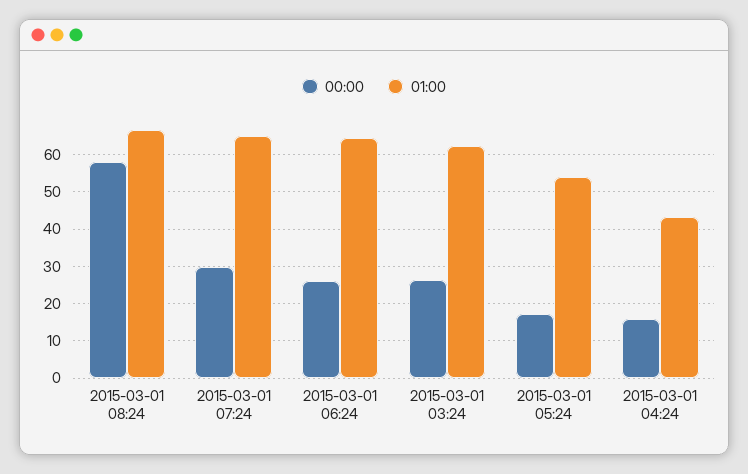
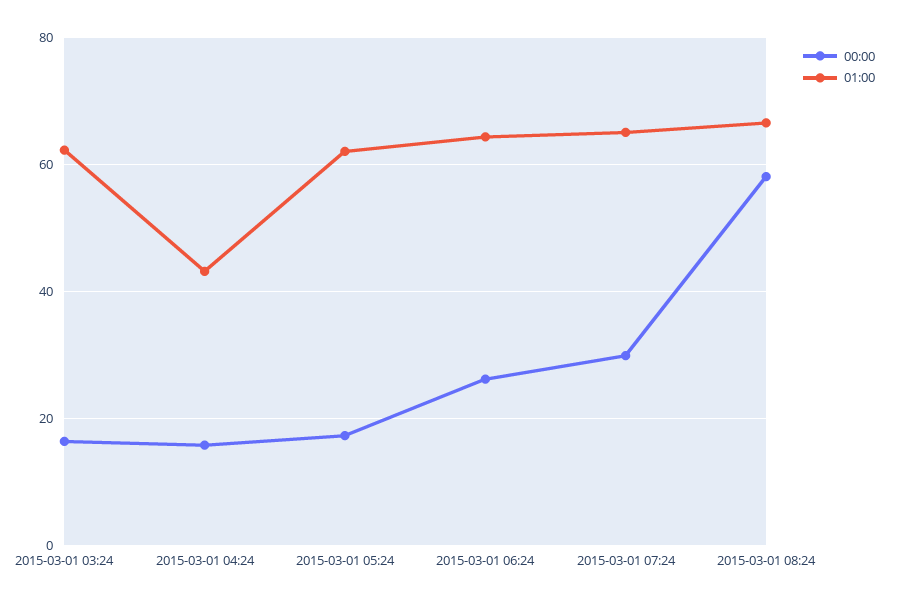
00:00, 2015-03-01 03:24: 26 -> 16
01:00, 2015-03-01 05:24: 54 -> 62

